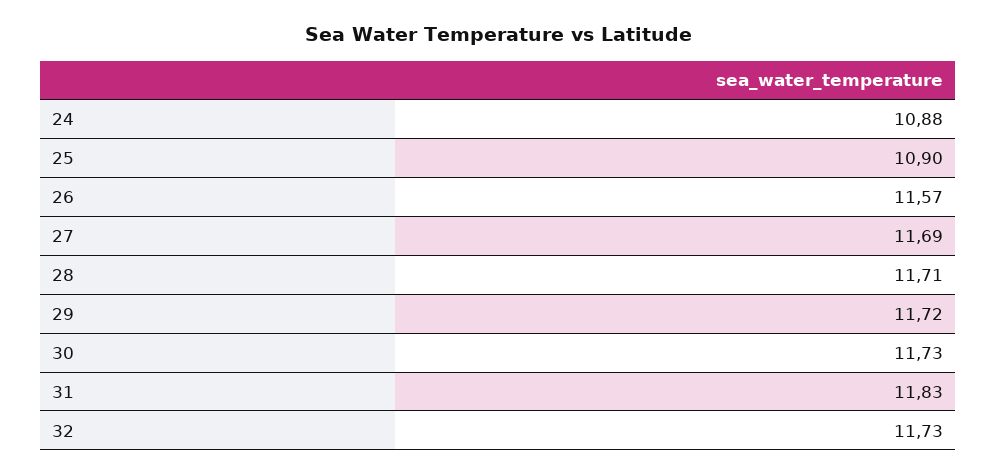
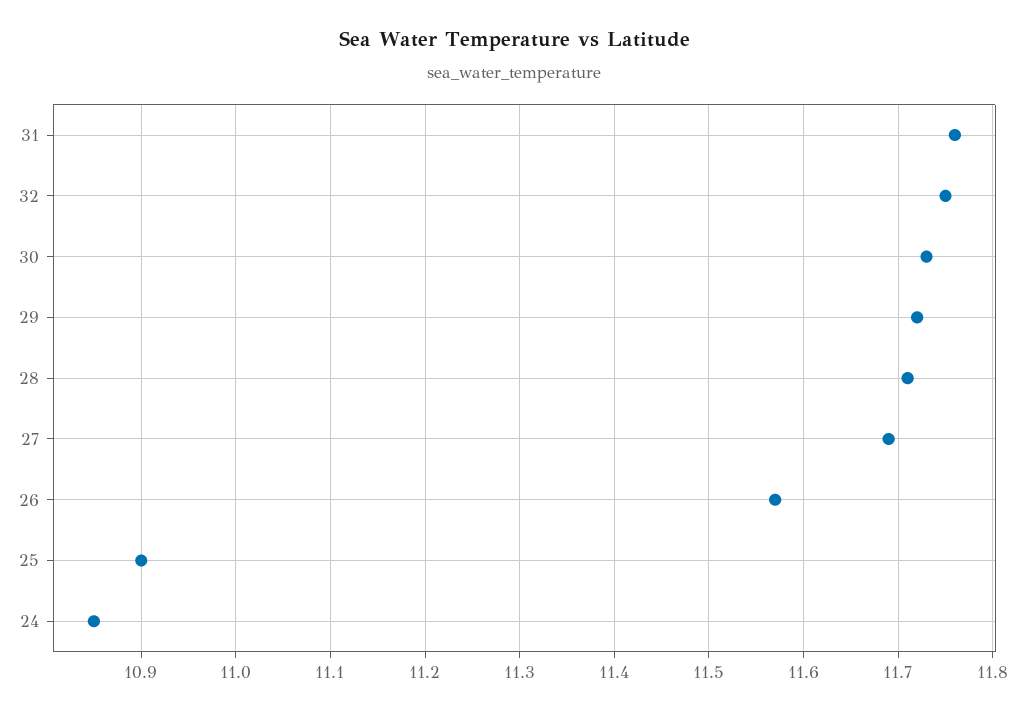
24: 10.88 -> 10.85
31: 11.83 -> 11.76
32: 11.73 -> 11.75

